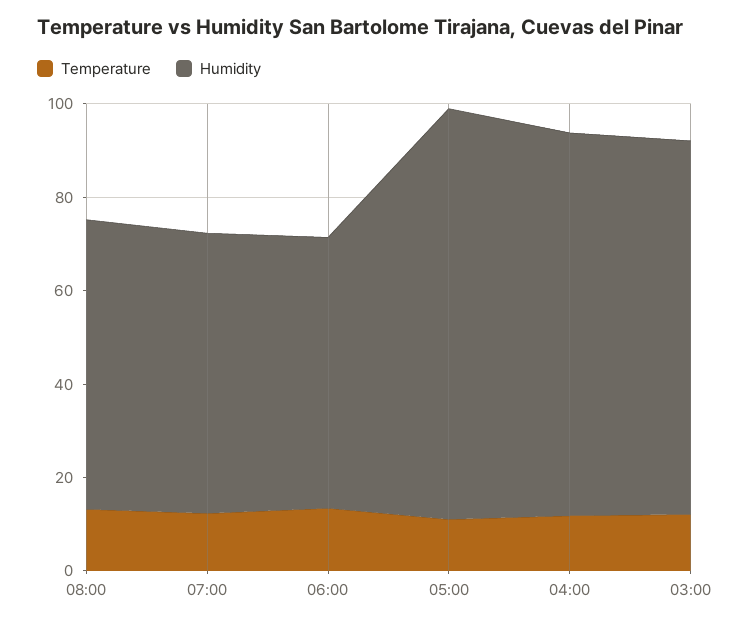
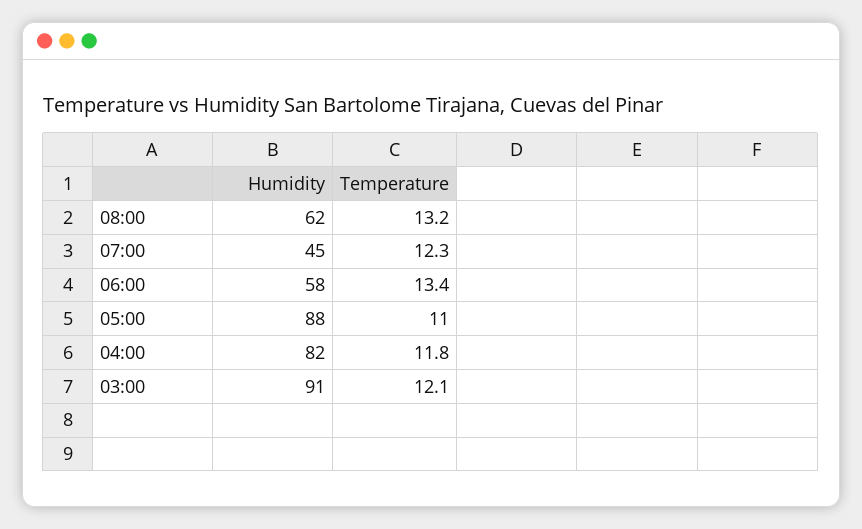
Humidity, 07:00: 60 -> 45
Humidity, 03:00: 80 -> 91

